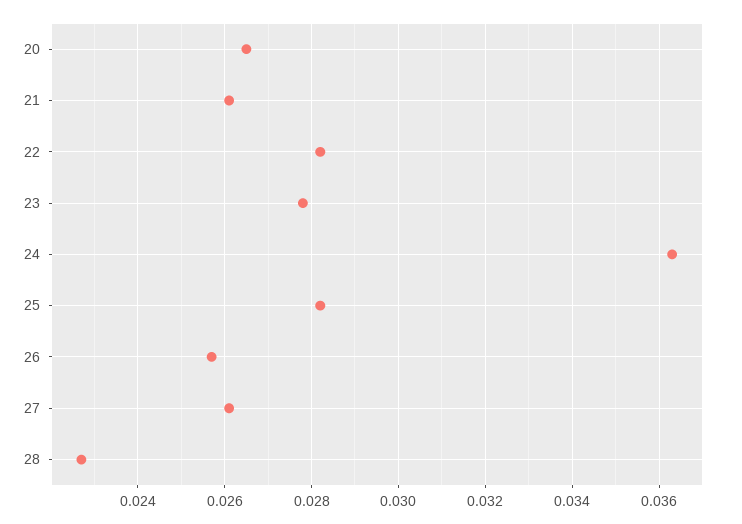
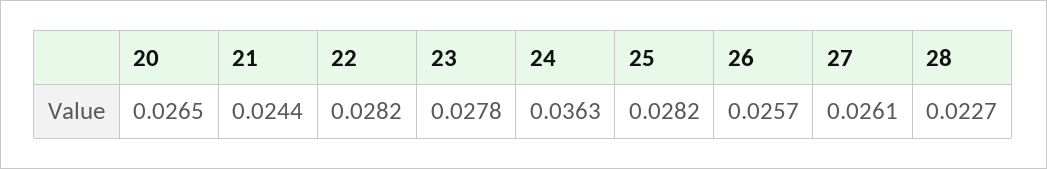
21: 0.026 -> 0.0244

